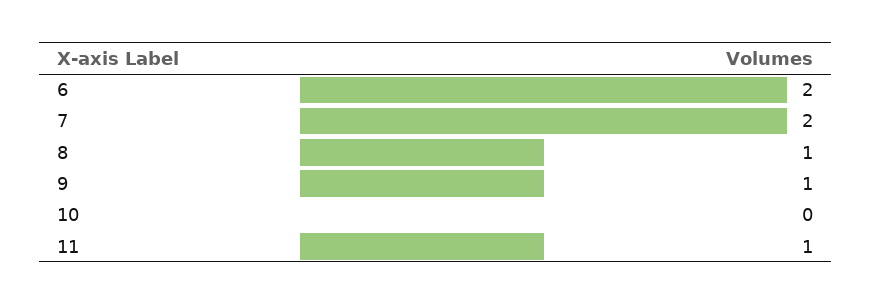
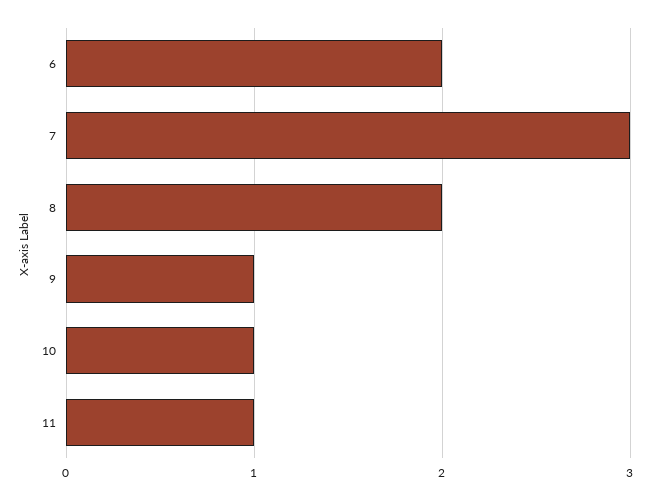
7: 2 -> 3
8: 1 -> 2
10: 0 -> 1

